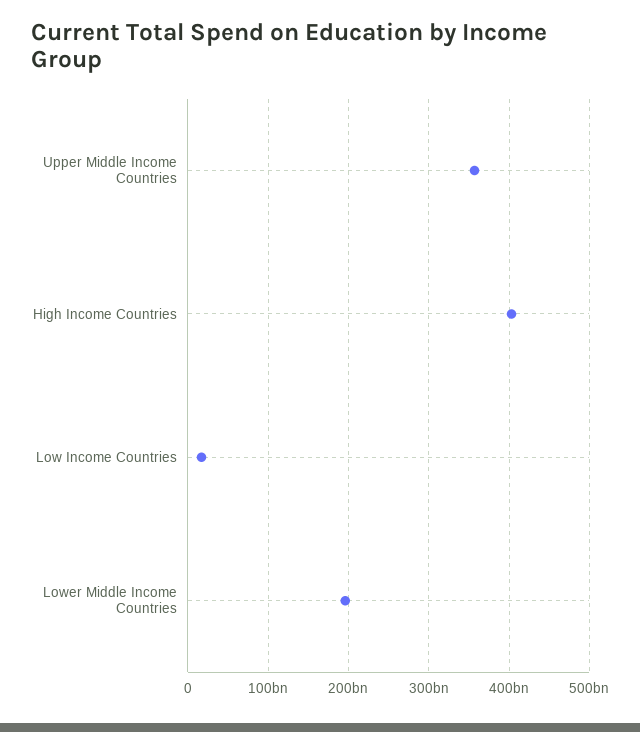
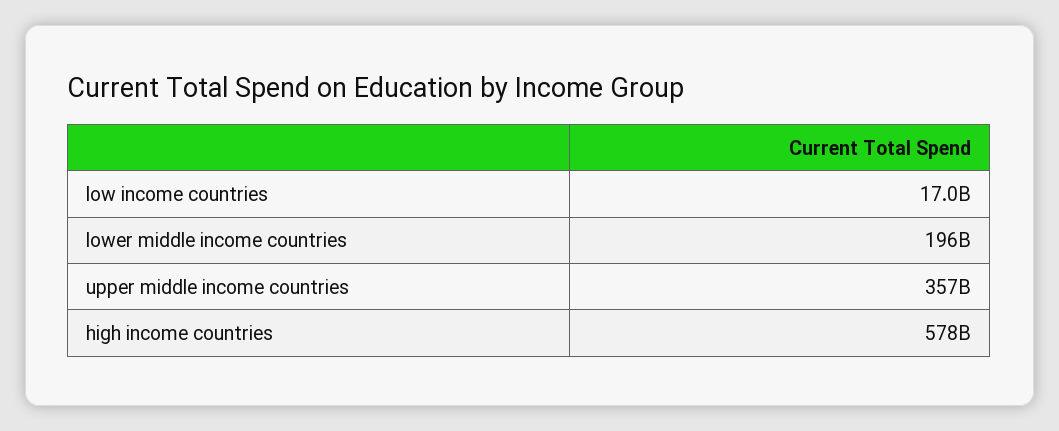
High Income Countries: 400000000000 -> 578000000000

